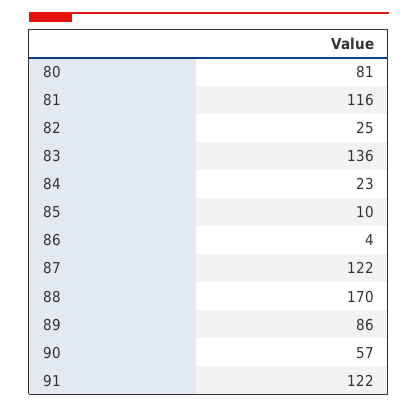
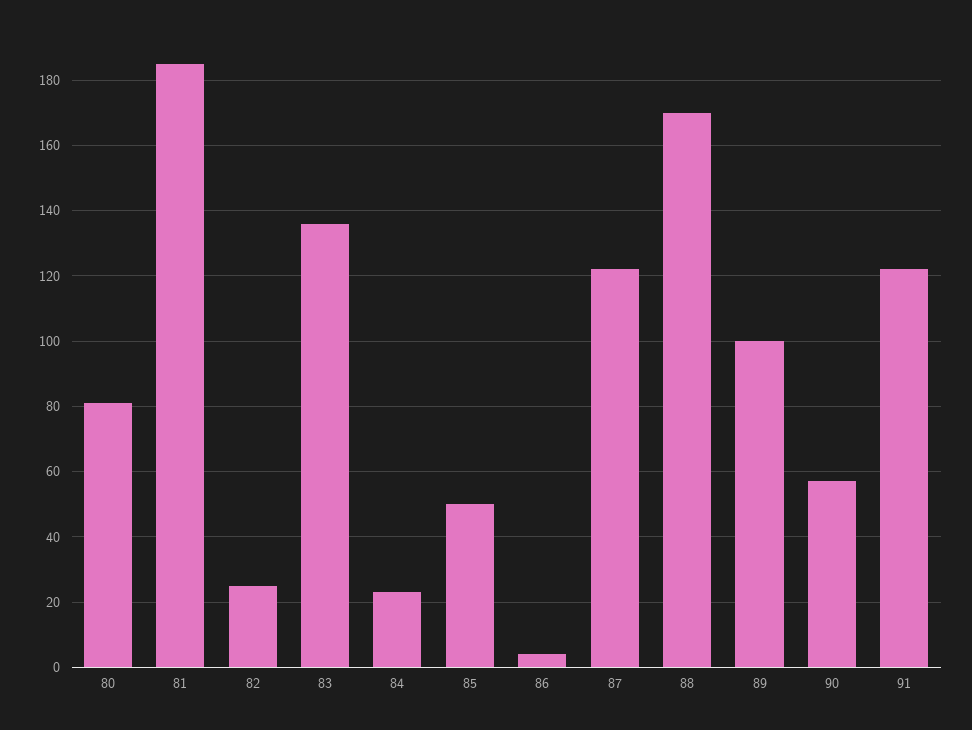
81: 116 -> 185
85: 10 -> 50
89: 86 -> 100

